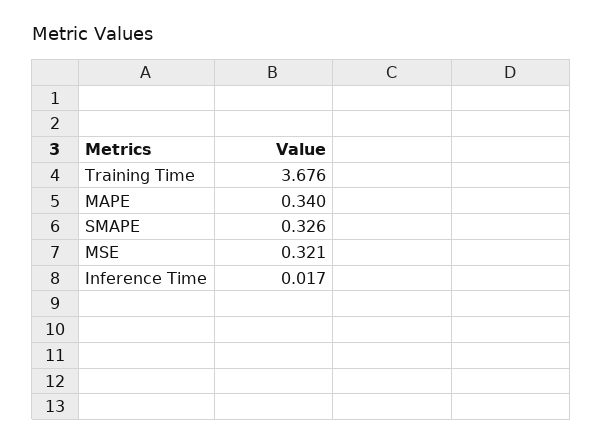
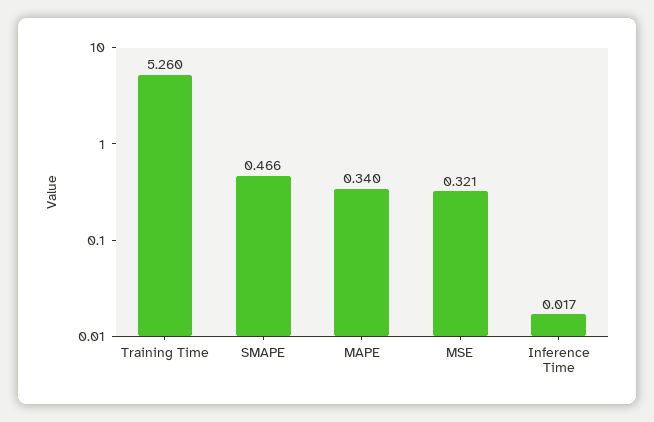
Training Time: 3.676 -> 5.26
SMAPE: 0.326 -> 0.466

